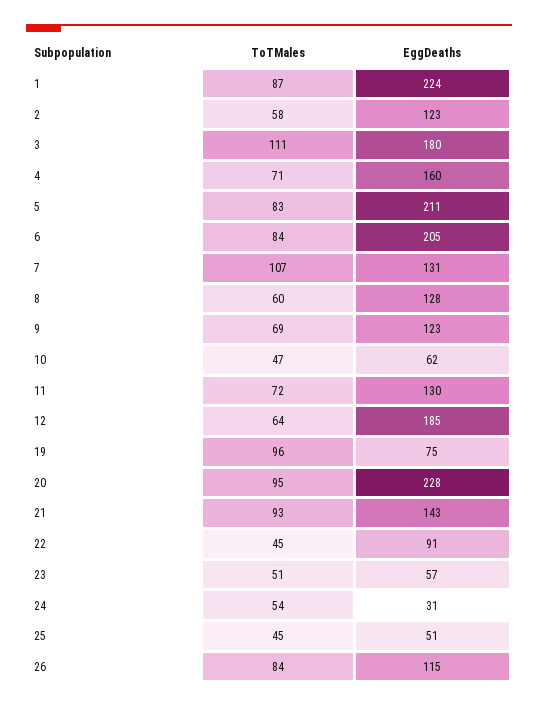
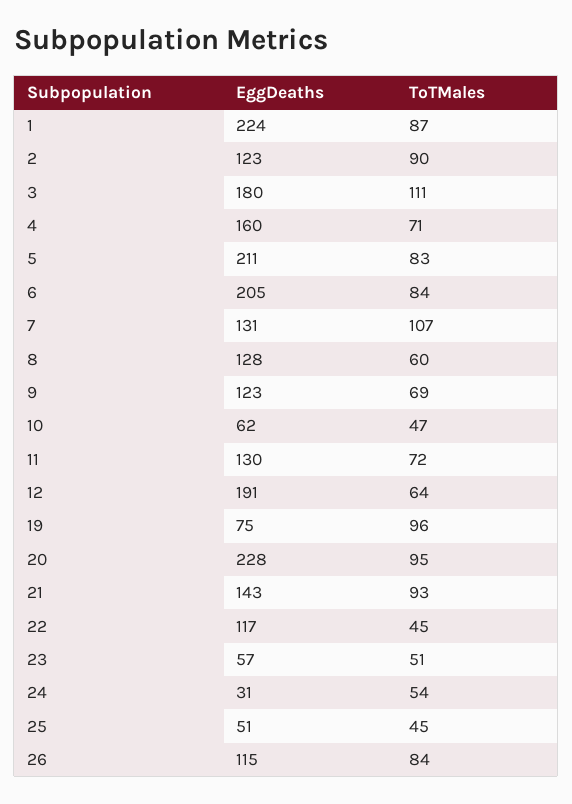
ToTMales, 2: 58 -> 90
EggDeaths, 12: 185 -> 191
EggDeaths, 22: 91 -> 117

